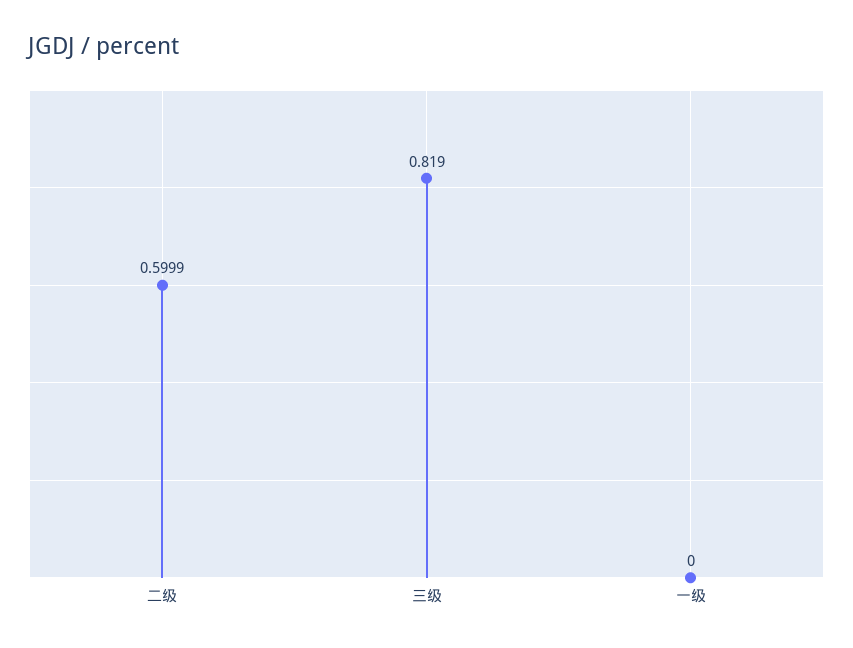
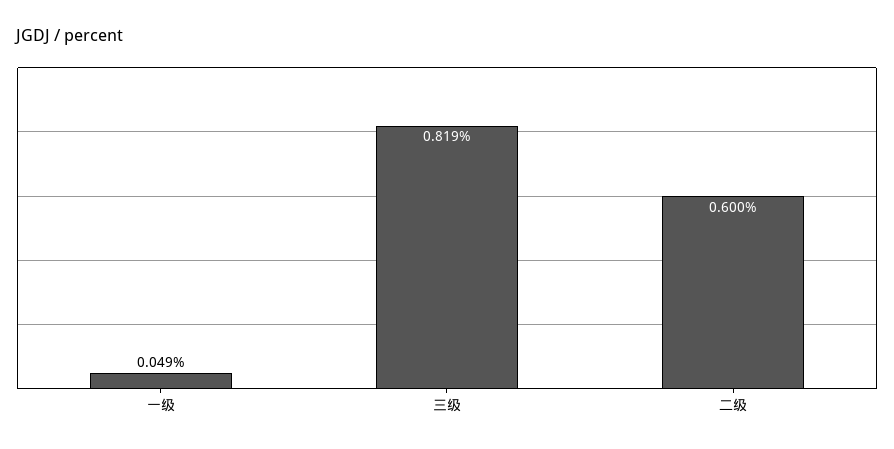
一级: 0 -> 0.049

